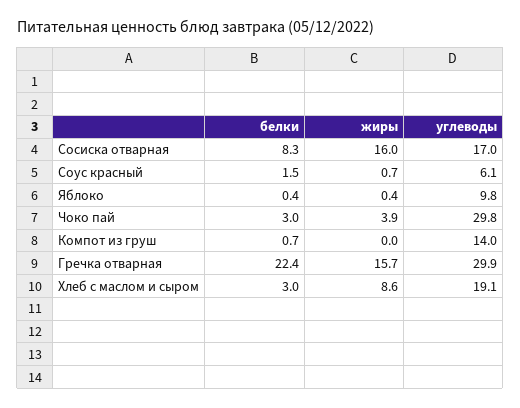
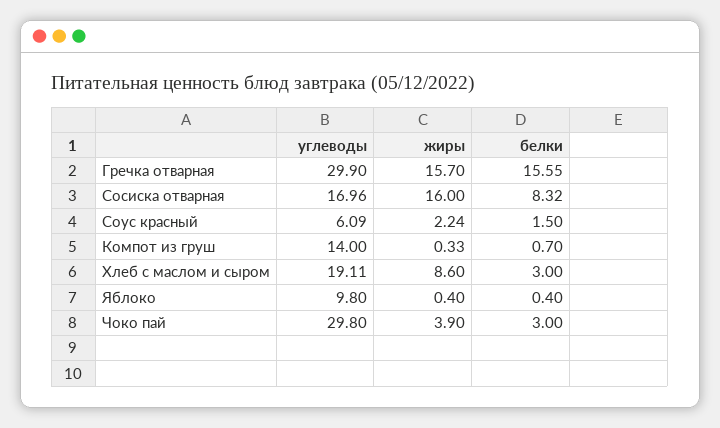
жиры, Соус красный: 0.7 -> 2.24
жиры, Компот из груш: 0 -> 0.33
белки, Гречка отварная: 22.4 -> 15.55

